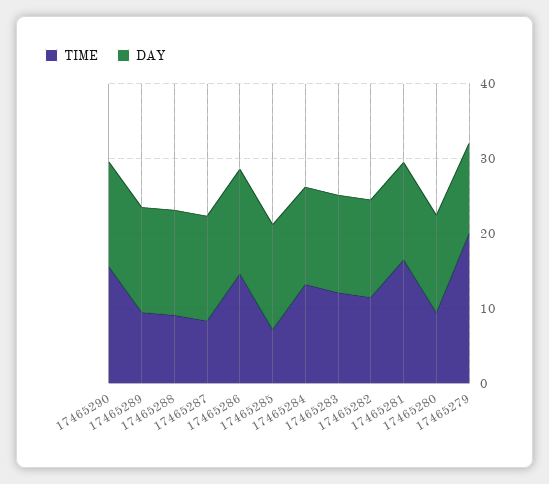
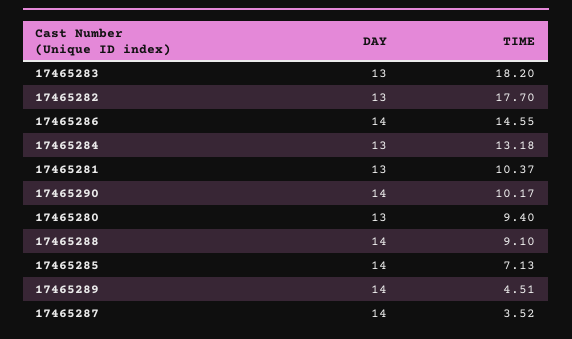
TIME, 17465290: 16 -> 10.17
TIME, 17465289: 10 -> 4.51
TIME, 17465287: 8 -> 3.52
TIME, 17465283: 12 -> 18.2
TIME, 17465282: 12 -> 17.7
TIME, 17465281: 16 -> 10.37
TIME, 17465279: 20 -> none
DAY, 17465279: 12 -> none

